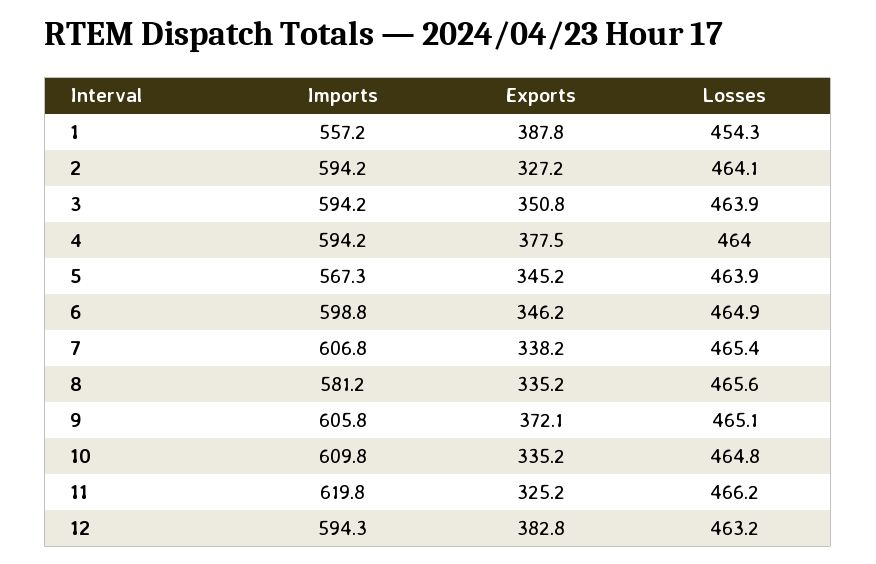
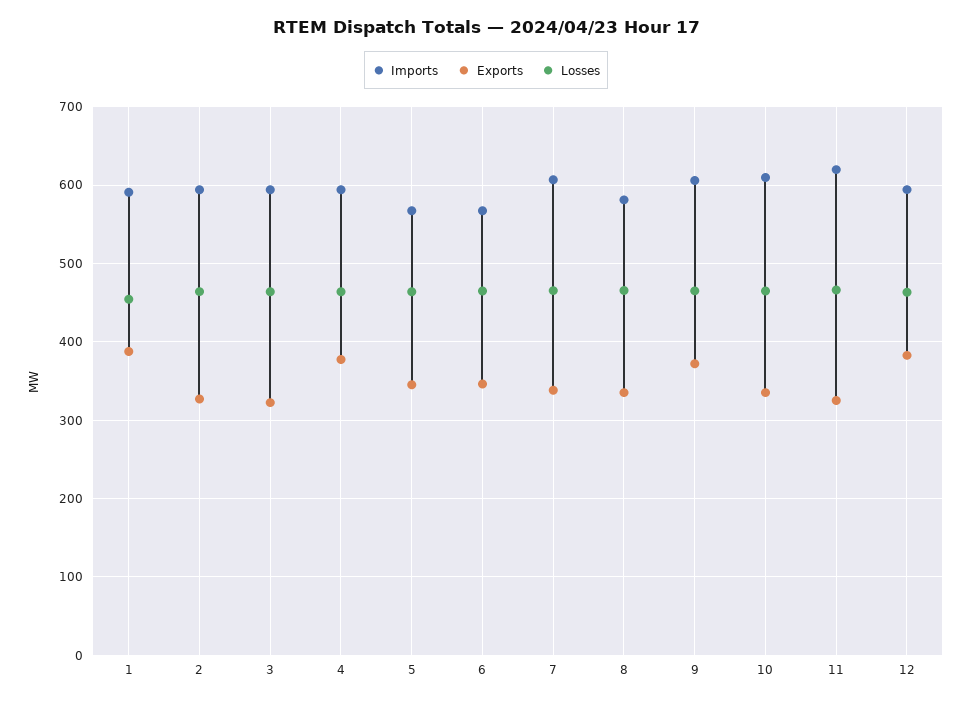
Imports, 1: 557.2 -> 590
Exports, 3: 350.8 -> 320
Imports, 6: 598.8 -> 570

